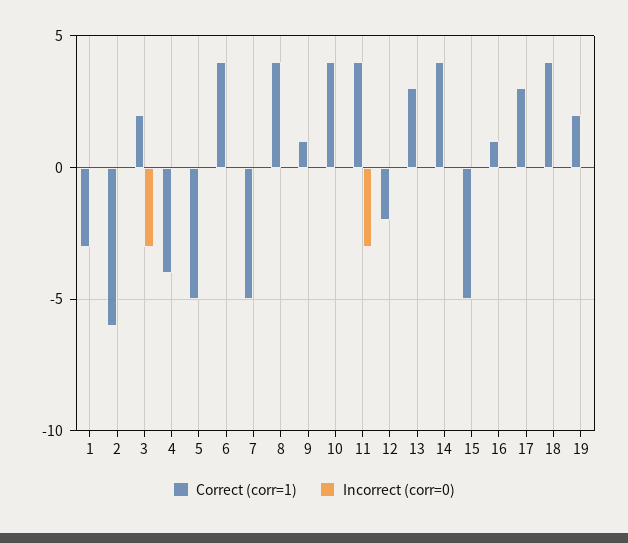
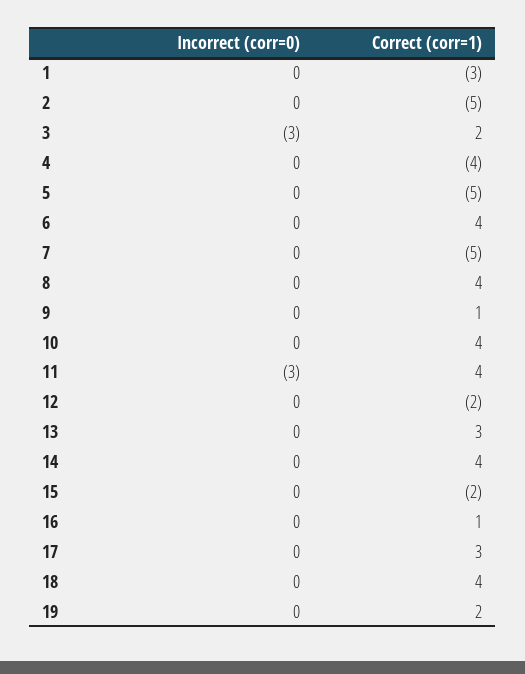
Correct (corr=1), 2: -6 -> -5
Correct (corr=1), 15: -5 -> -2

